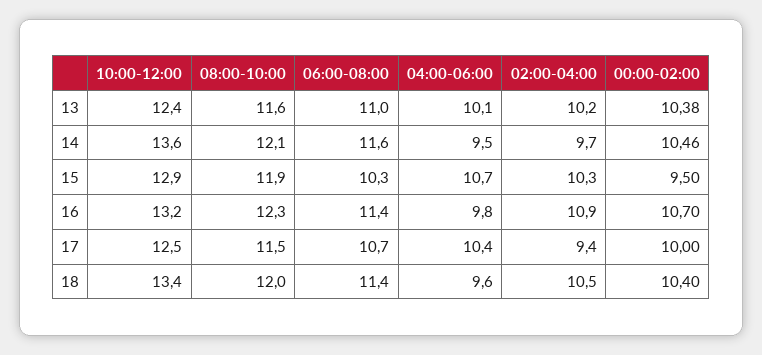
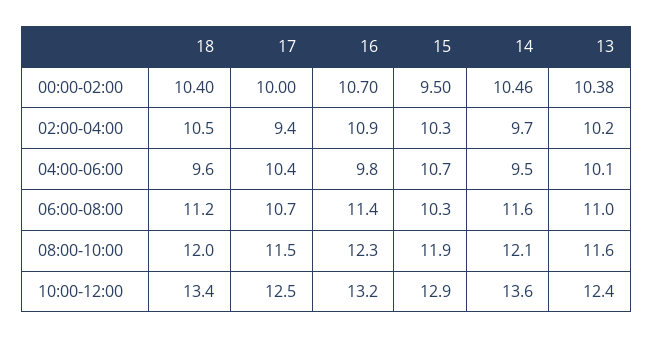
06:00-08:00, 18: 11.4 -> 11.2

